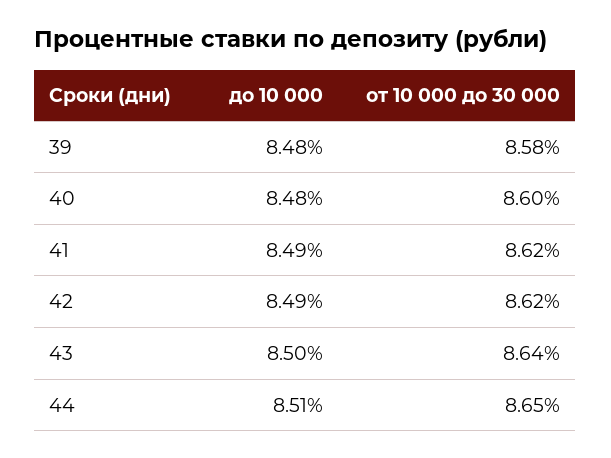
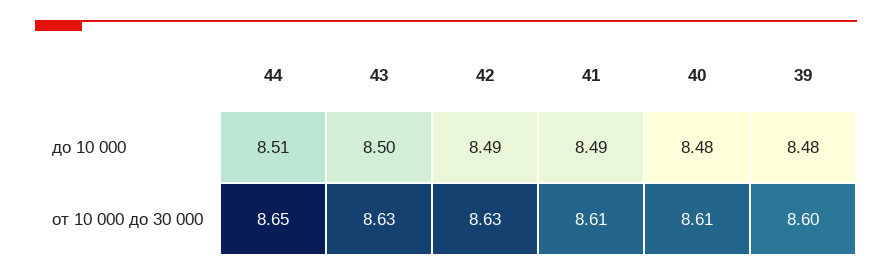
от 10 000 до 30 000, 39: 8.58 -> 8.6
от 10 000 до 30 000, 40: 8.6 -> 8.61
от 10 000 до 30 000, 41: 8.62 -> 8.61
от 10 000 до 30 000, 42: 8.62 -> 8.63
от 10 000 до 30 000, 43: 8.64 -> 8.63

